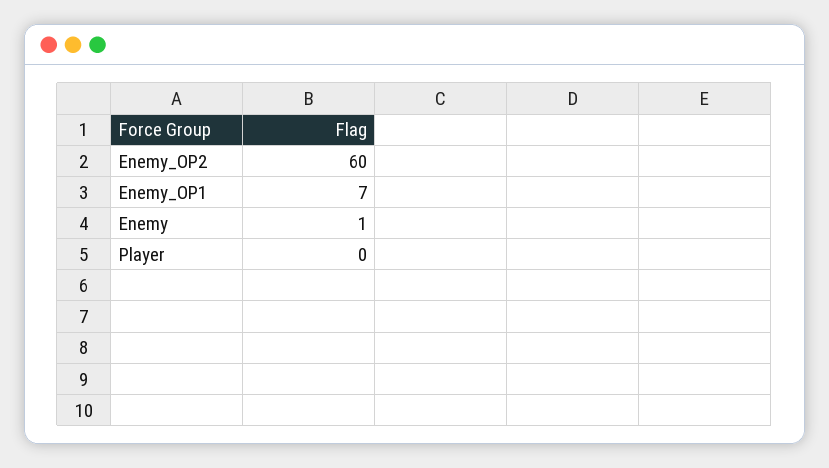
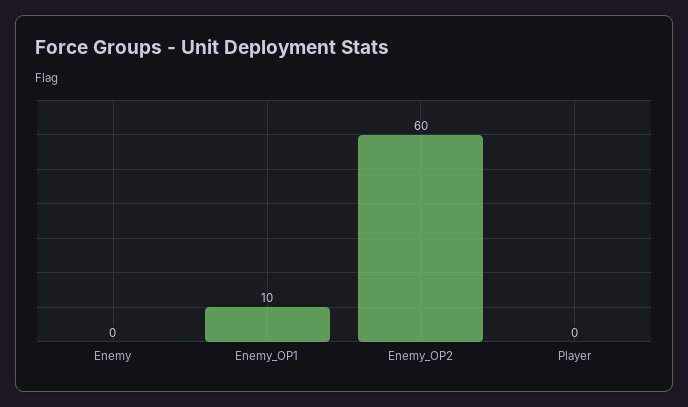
Enemy_OP1: 7 -> 10
Enemy: 1 -> 0

